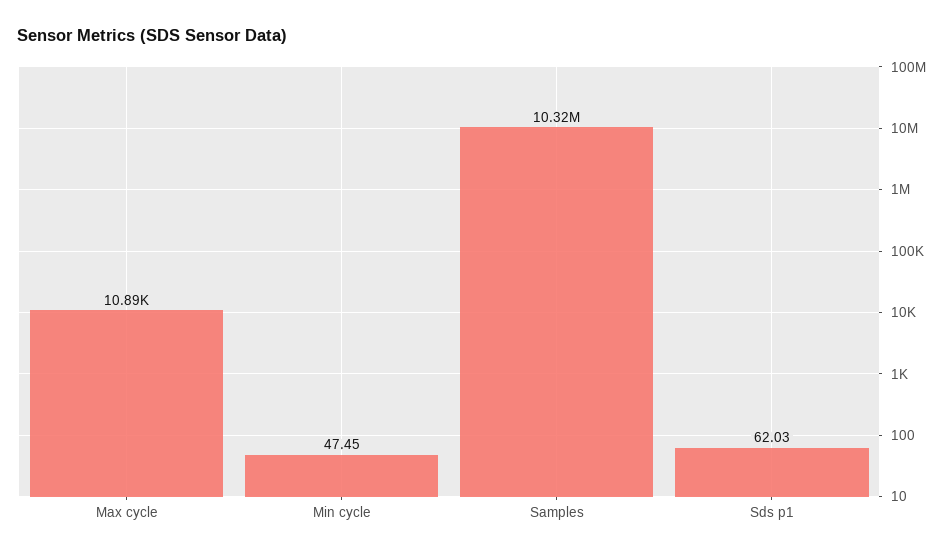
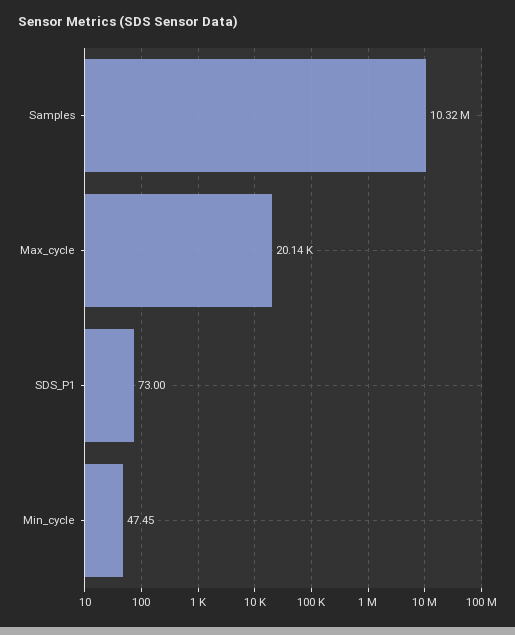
Max cycle: 10890 -> 20140
Sds p1: 62.03 -> 73

